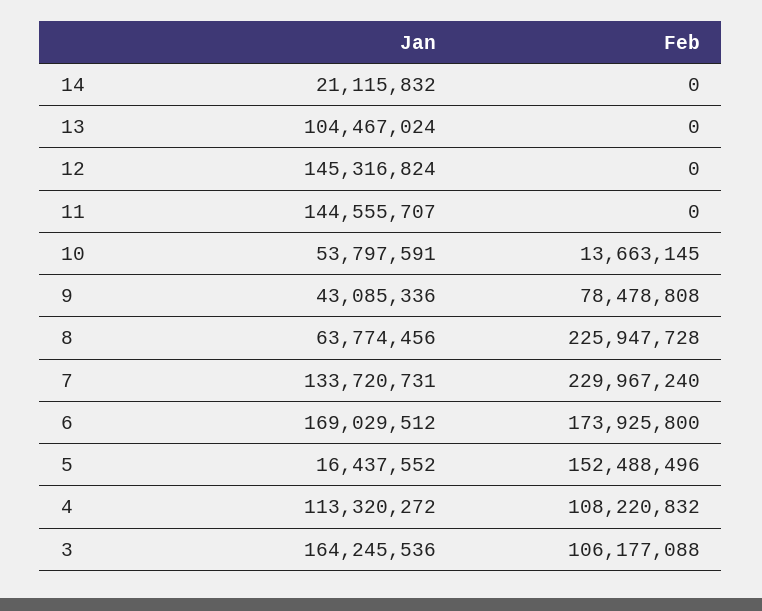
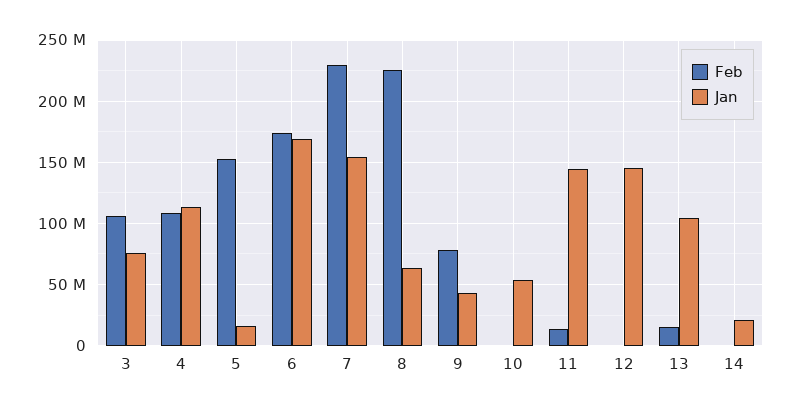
Feb, 13: 0 -> 15000000
Feb, 11: 0 -> 15000000
Feb, 10: 13663145 -> 0
Jan, 7: 133720731 -> 155000000
Jan, 3: 164245536 -> 75000000

